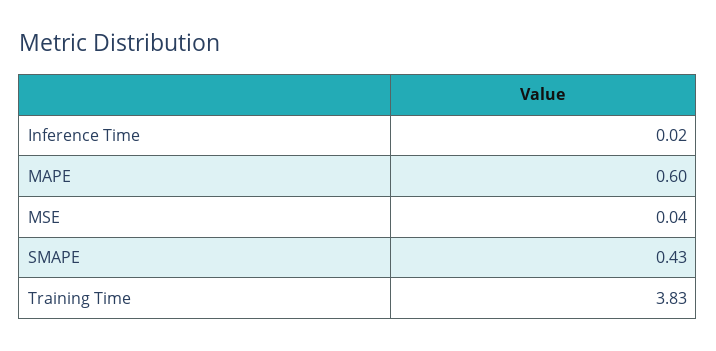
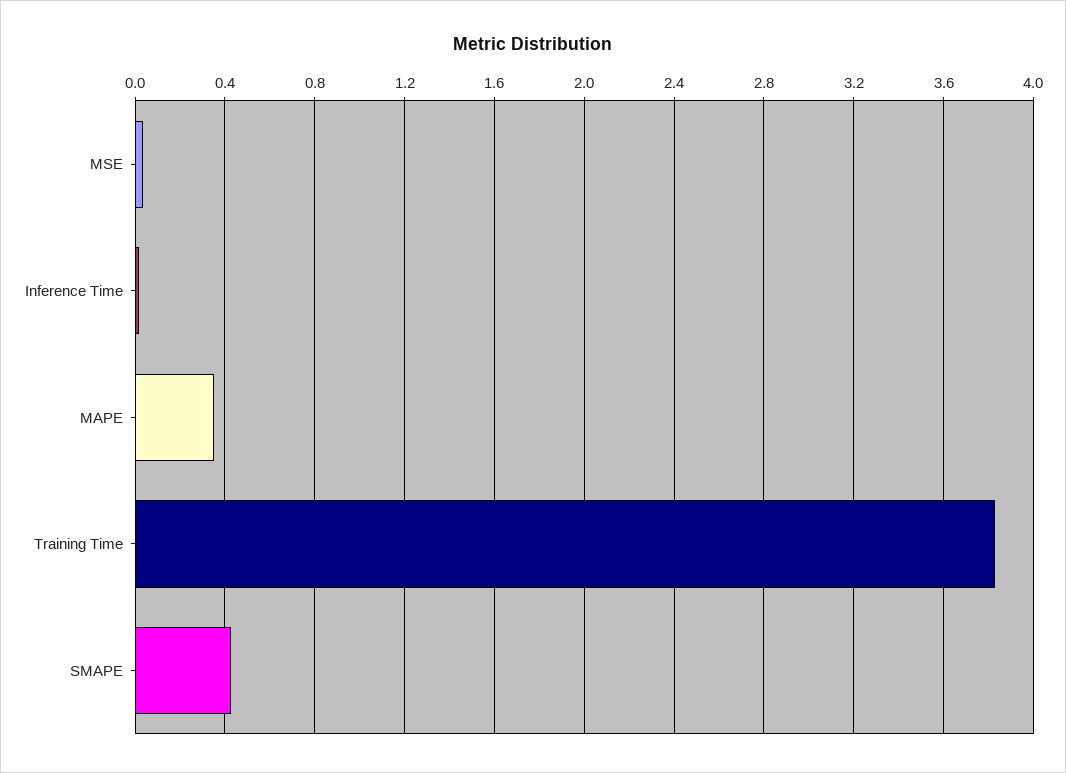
MAPE: 0.6 -> 0.35

